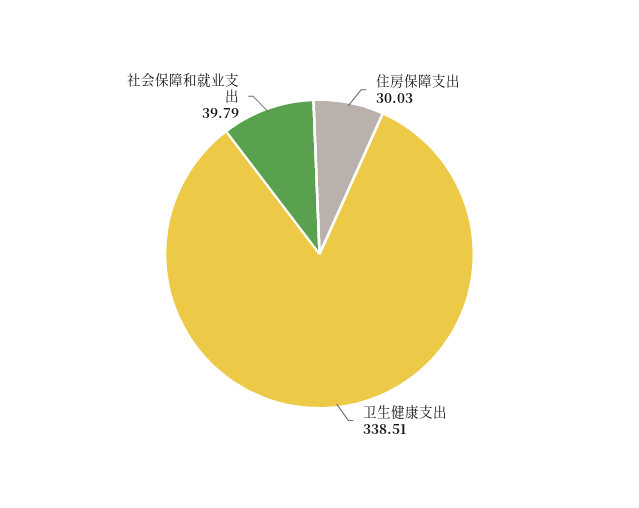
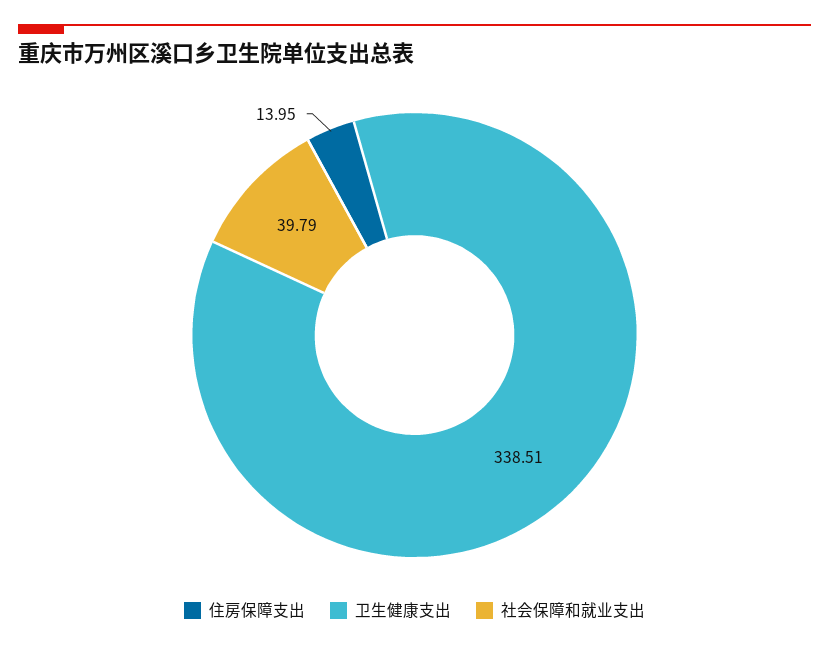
住房保障支出: 30.03 -> 13.95

